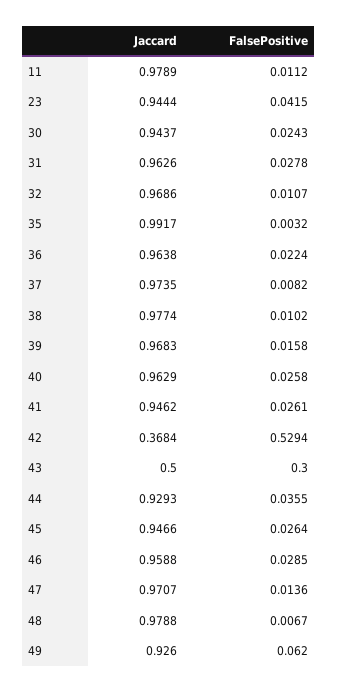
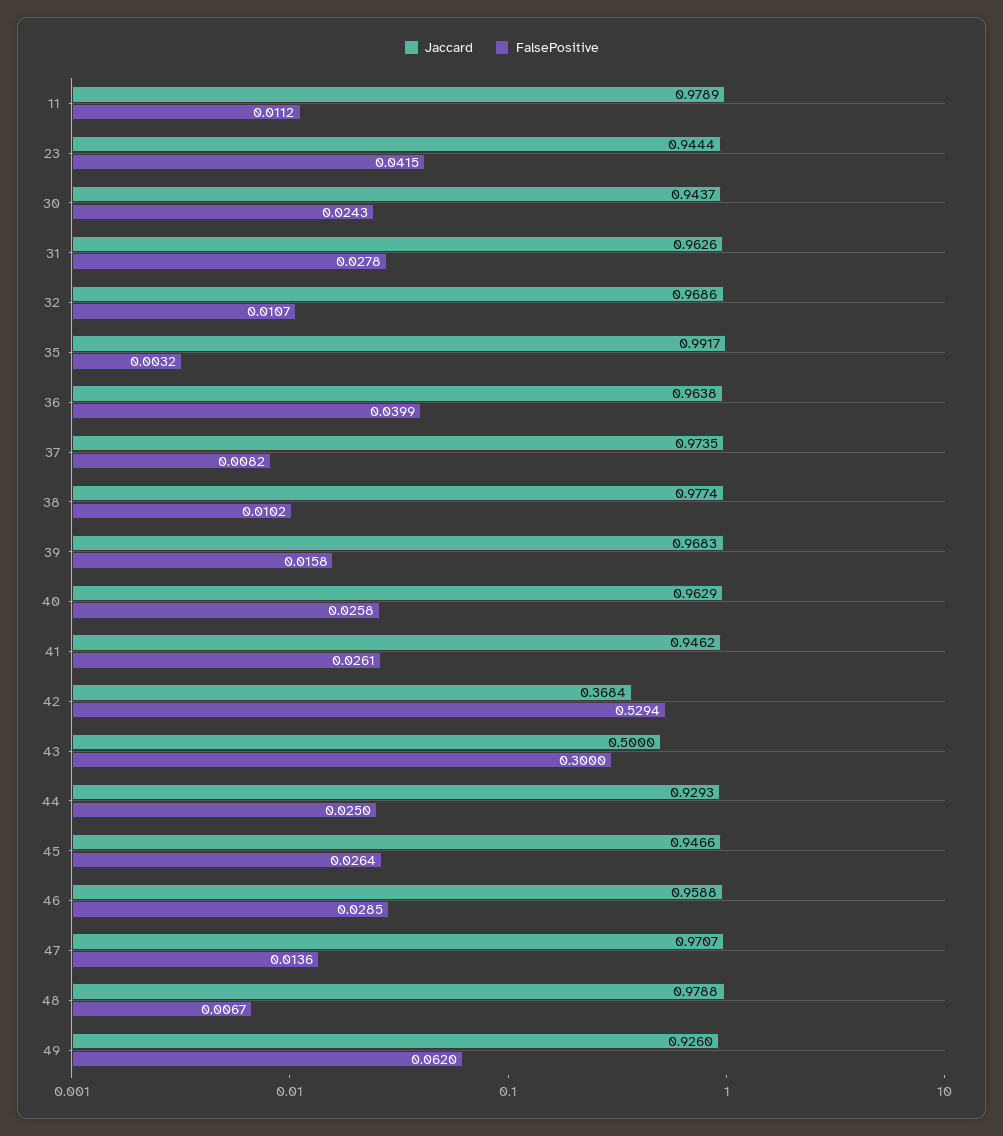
FalsePositive, 36: 0.0224 -> 0.0399
FalsePositive, 44: 0.0355 -> 0.025

